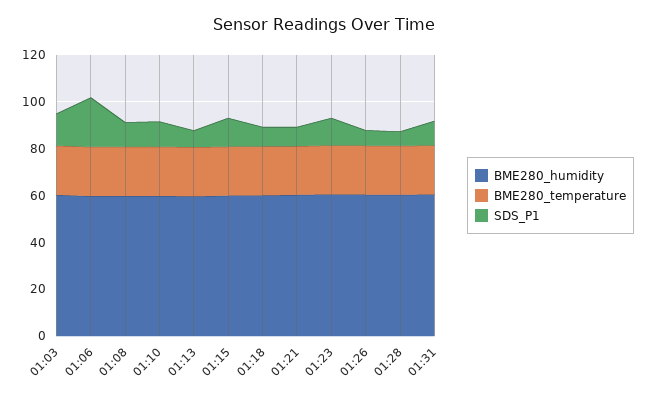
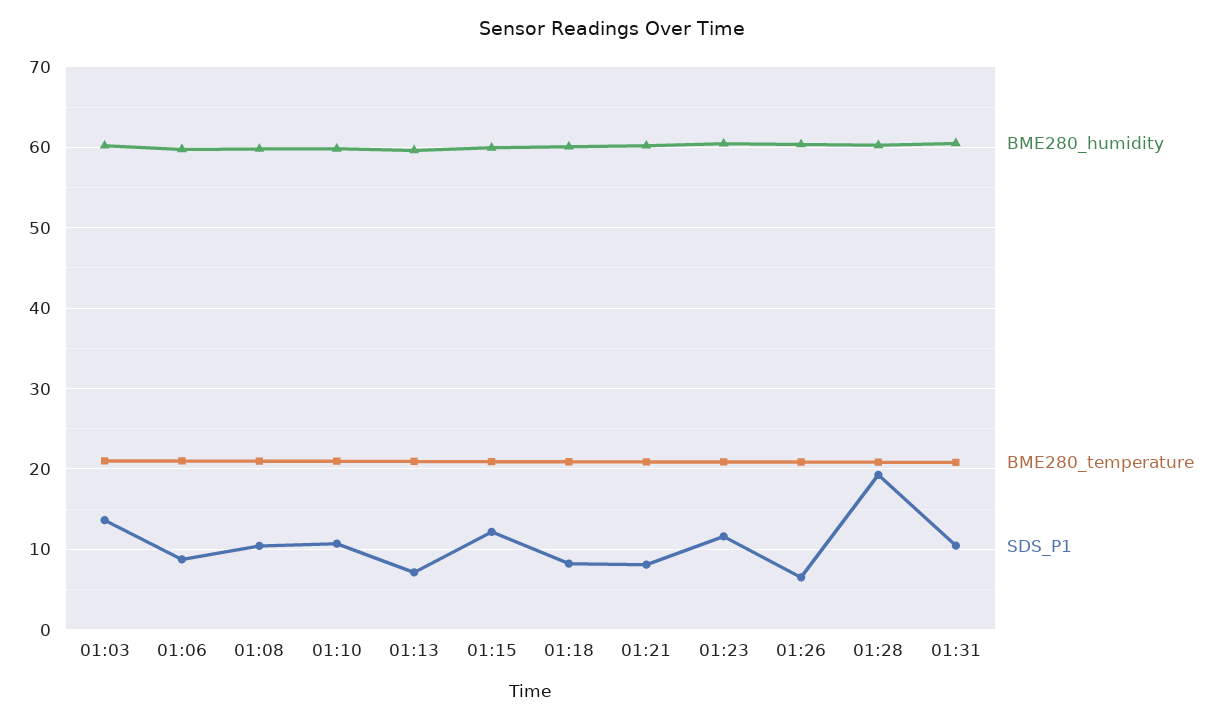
SDS_P1, 01:06: 20 -> 9
SDS_P1, 01:28: 5 -> 19

